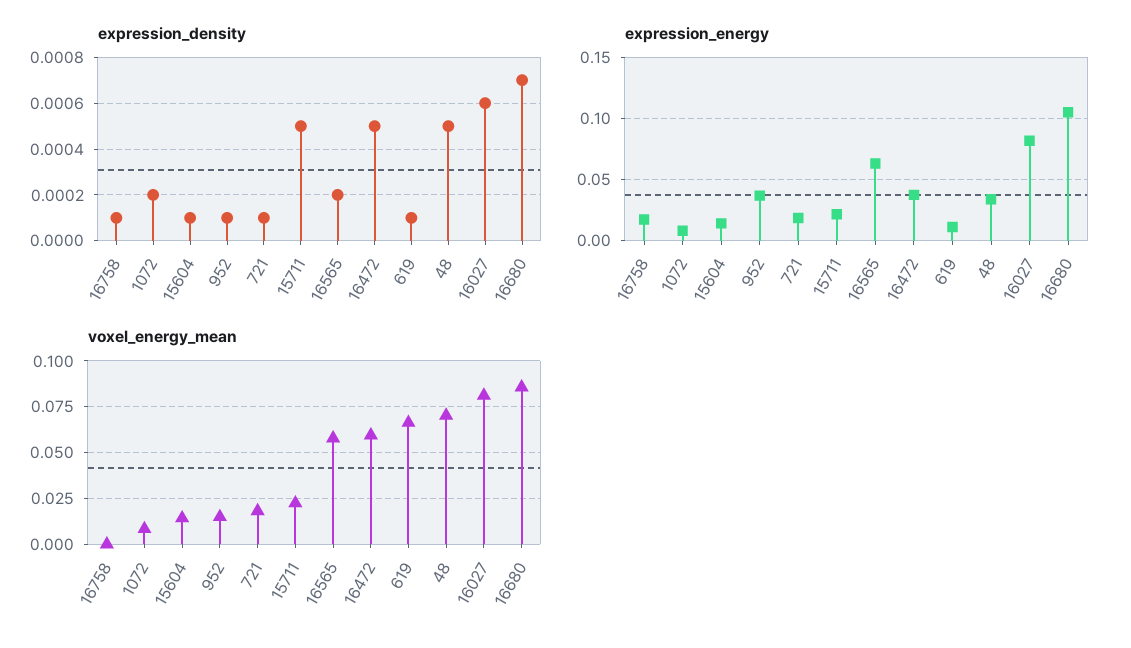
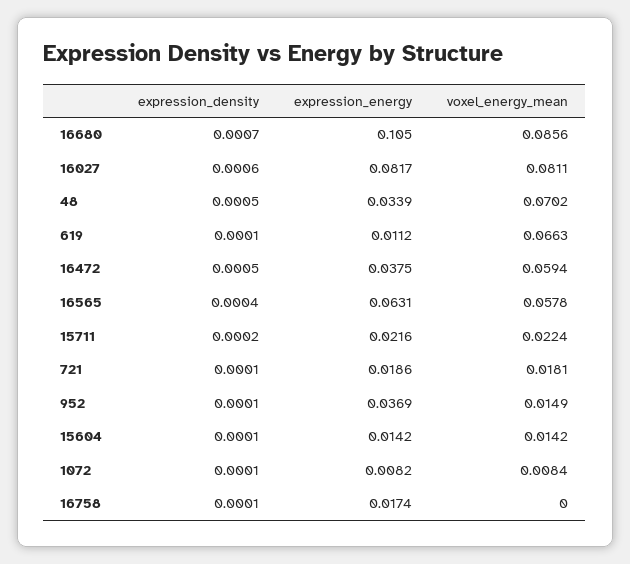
expression_density, 1072: 0.0002 -> 0.0001
expression_density, 15711: 0.0005 -> 0.0002
expression_density, 16565: 0.0002 -> 0.0004

